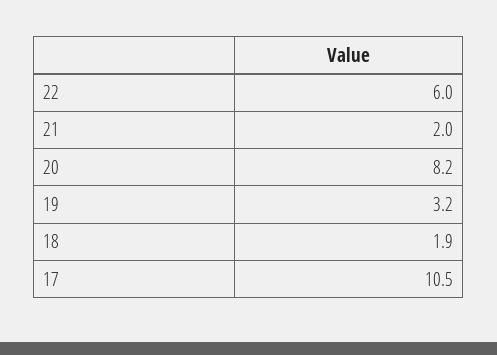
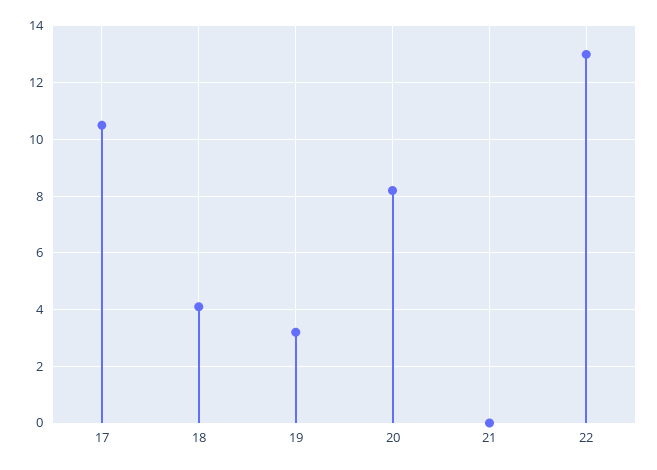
22: 6 -> 13
21: 2 -> 0
18: 1.9 -> 4

